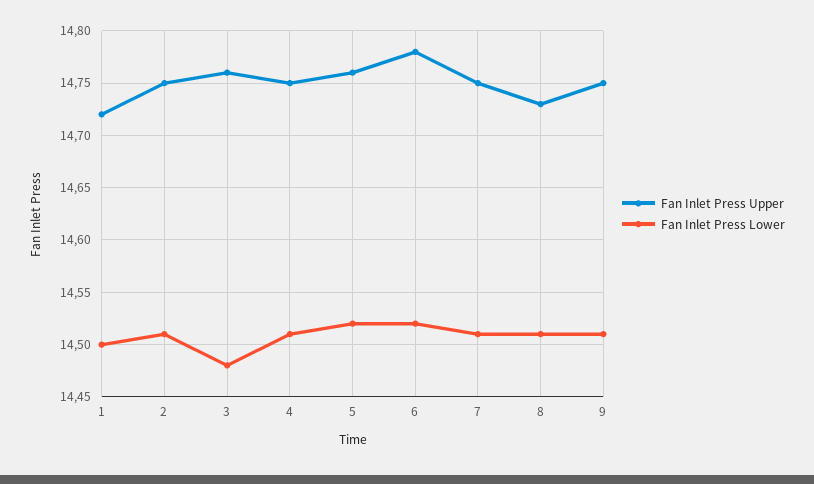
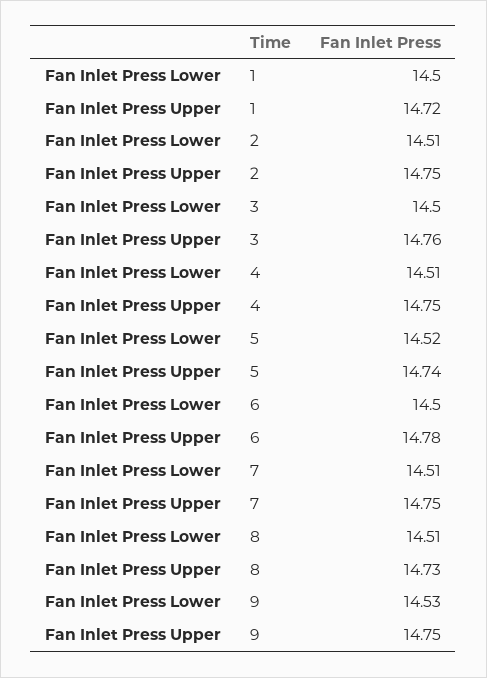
Fan Inlet Press Lower, 3: 14.48 -> 14.5
Fan Inlet Press Upper, 5: 14.76 -> 14.74
Fan Inlet Press Lower, 6: 14.52 -> 14.5
Fan Inlet Press Lower, 9: 14.51 -> 14.53

